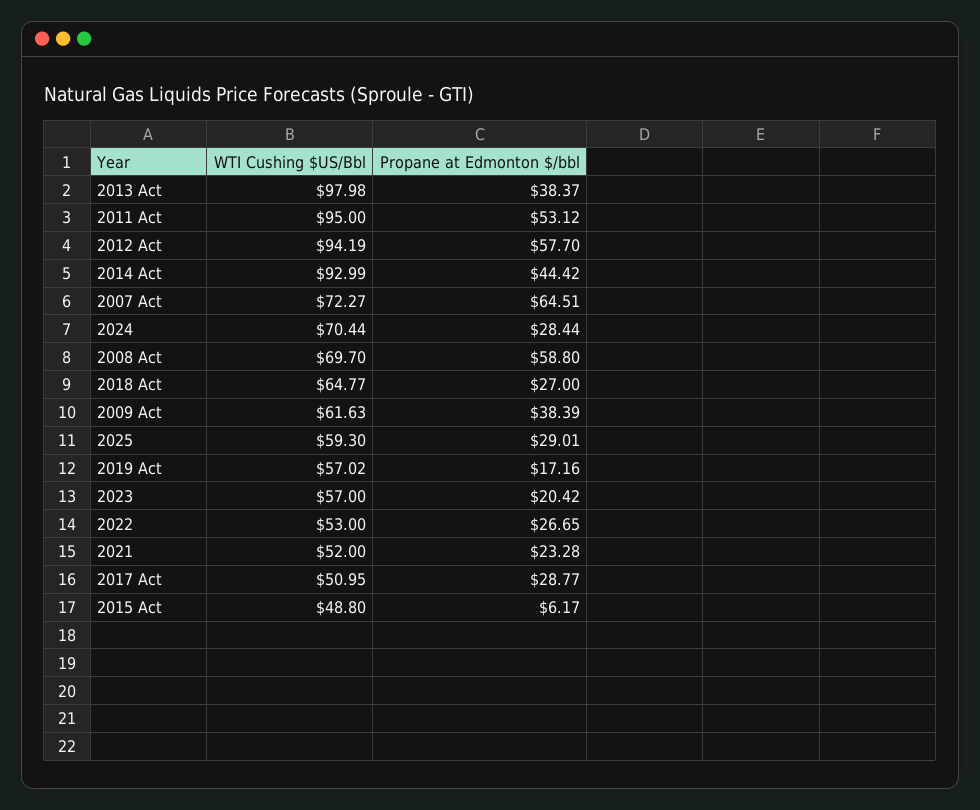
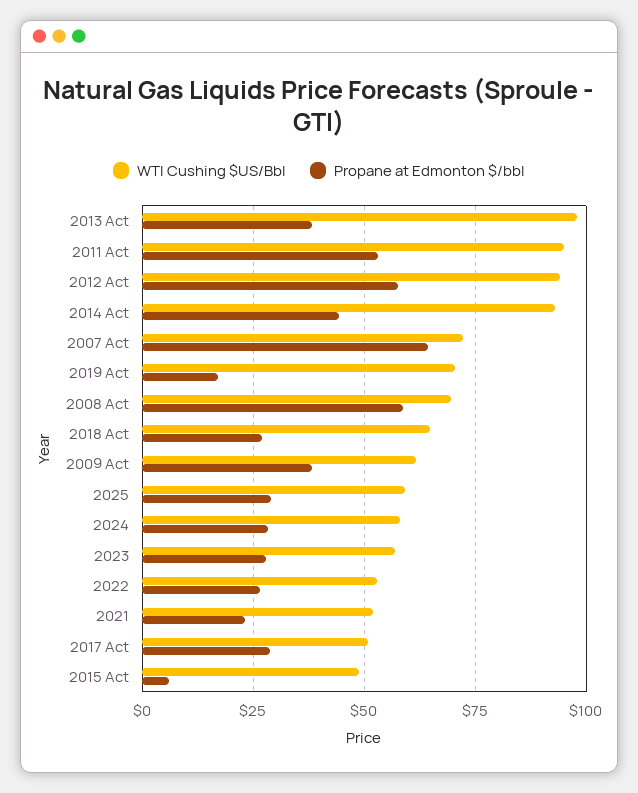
WTI Cushing $US/Bbl, 2024: 70.44 -> 57.5
WTI Cushing $US/Bbl, 2019 Act: 57.02 -> 70
Propane at Edmonton $/bbl, 2023: 20.42 -> 27.5

